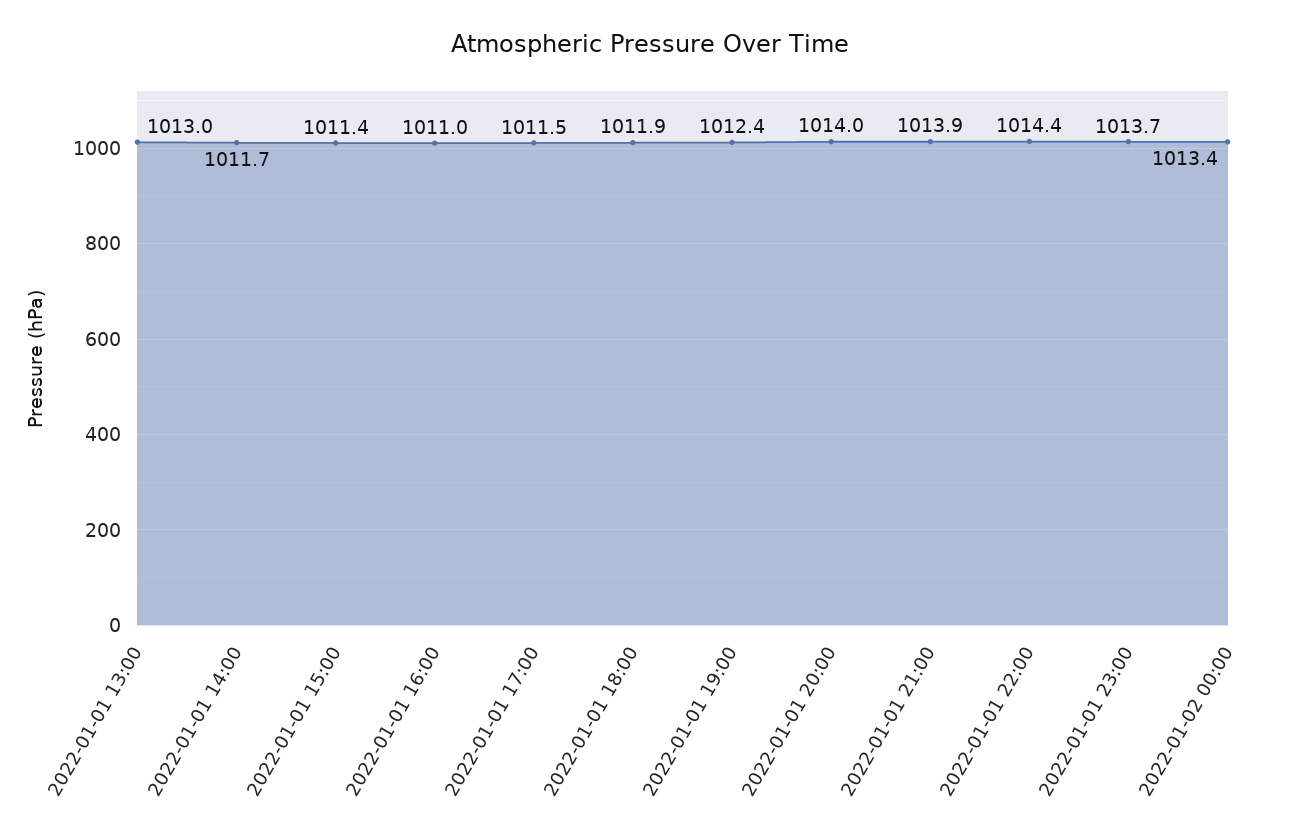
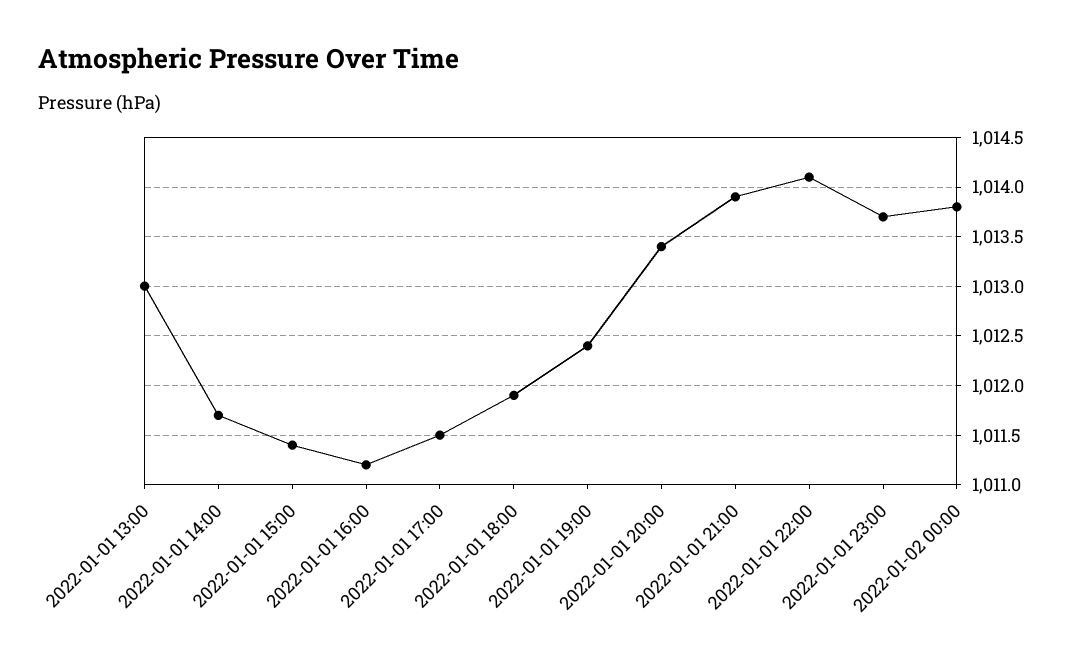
2022-01-01 16:00: 1011 -> 1011.2
2022-01-01 20:00: 1014 -> 1013.4
2022-01-01 22:00: 1014.4 -> 1014.1
2022-01-02 00:00: 1013.4 -> 1013.8

